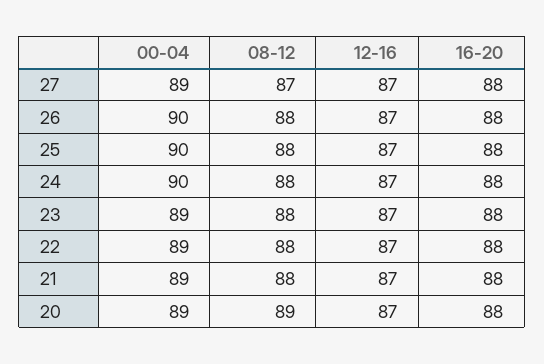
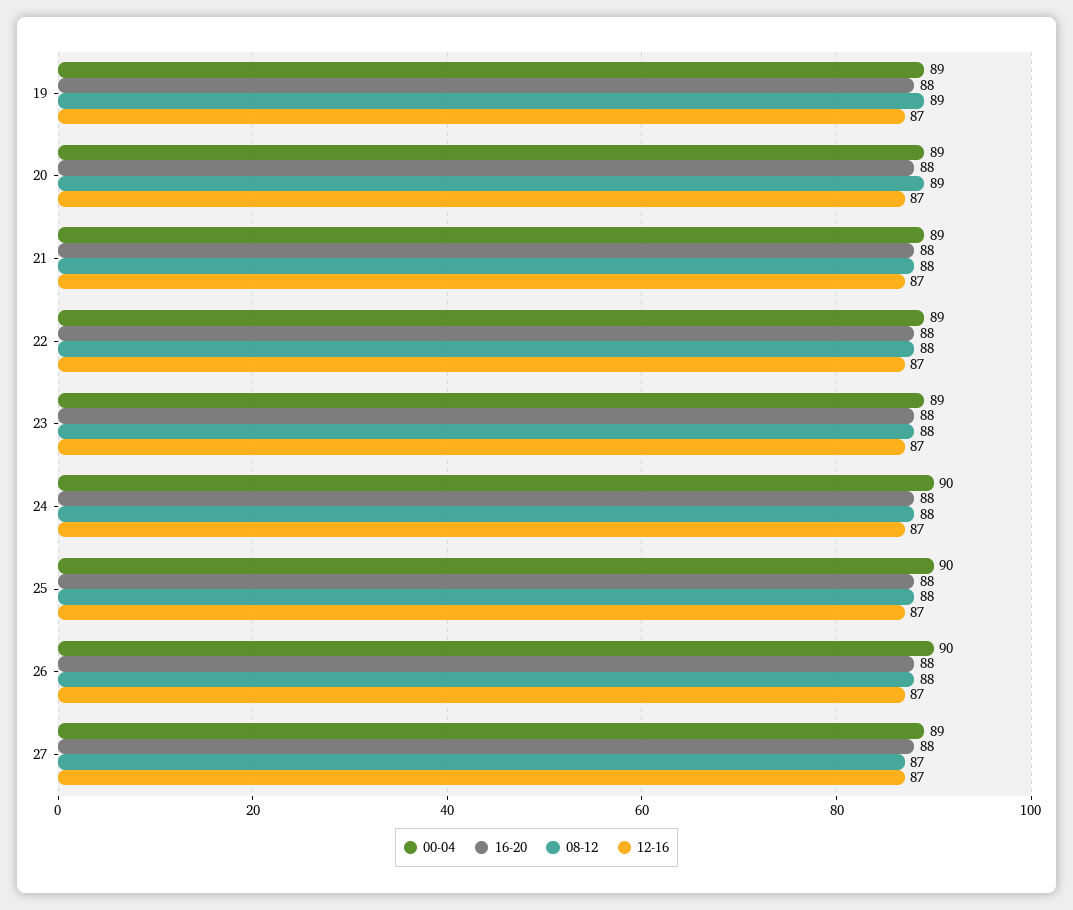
00-04, 19: none -> 89
16-20, 19: none -> 88
08-12, 19: none -> 89
12-16, 19: none -> 87

